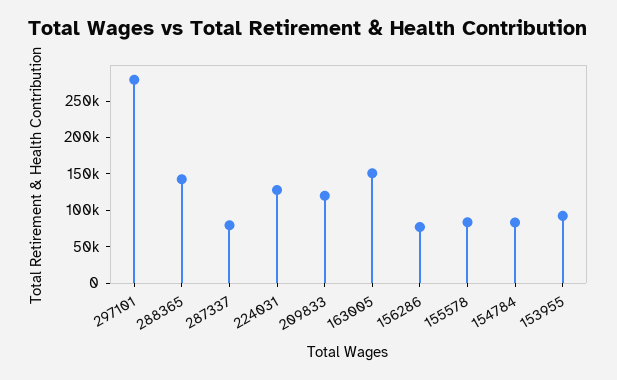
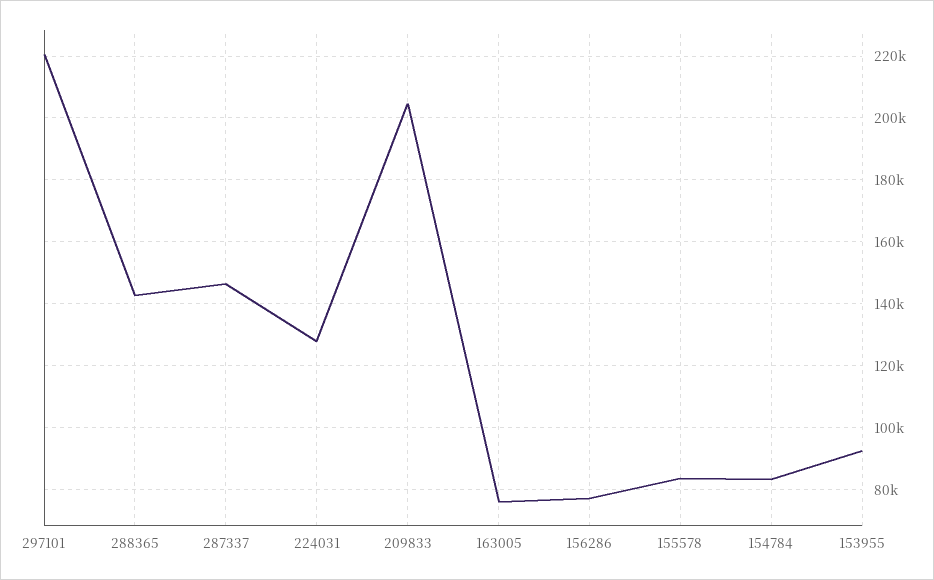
297101: 275000 -> 220000
287337: 75000 -> 146000
209833: 125000 -> 204000
163005: 150000 -> 76000

